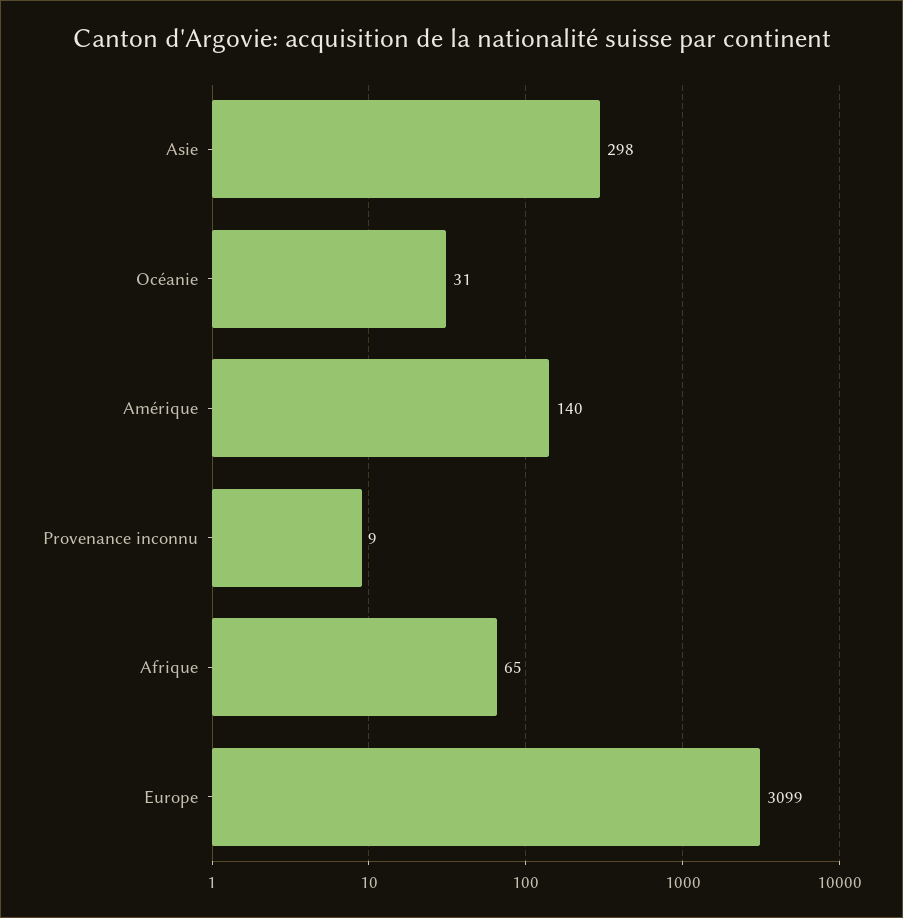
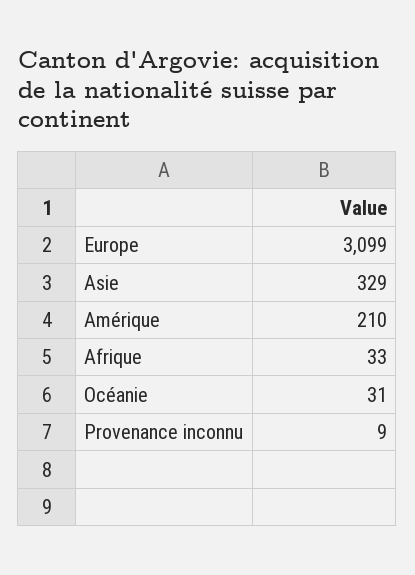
Asie: 298 -> 329
Amérique: 140 -> 210
Afrique: 65 -> 33

